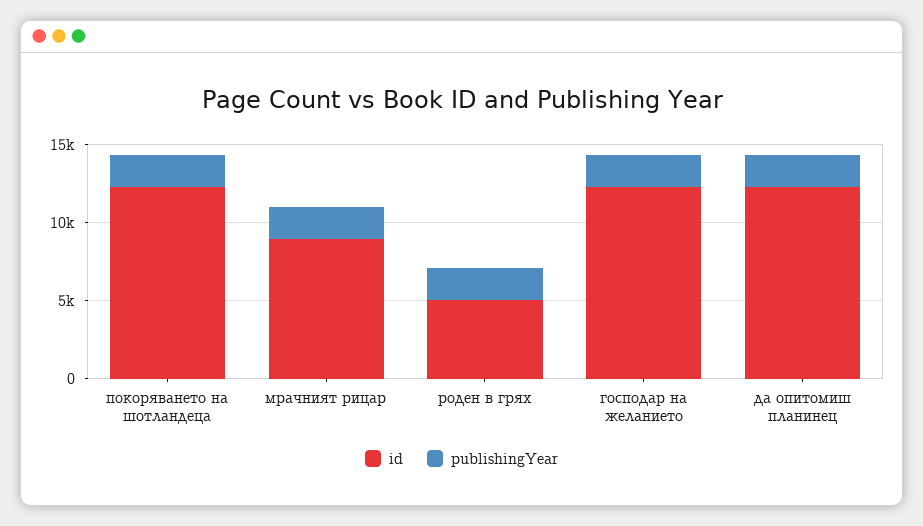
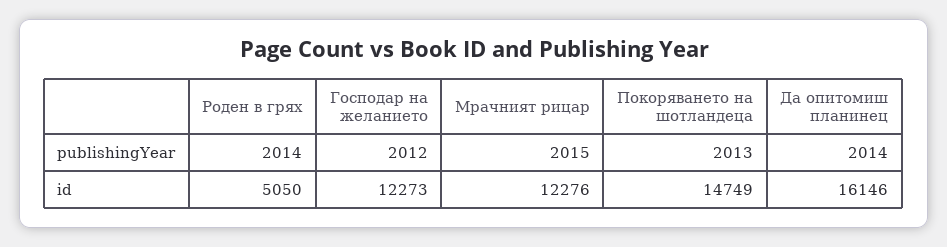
id, покоряването на шотландеца: 12000 -> 14749
id, мрачният рицар: 9000 -> 12276
id, да опитомиш планинец: 12000 -> 16146

